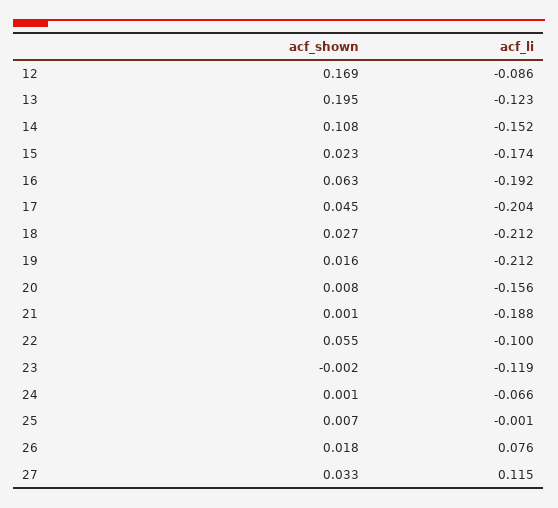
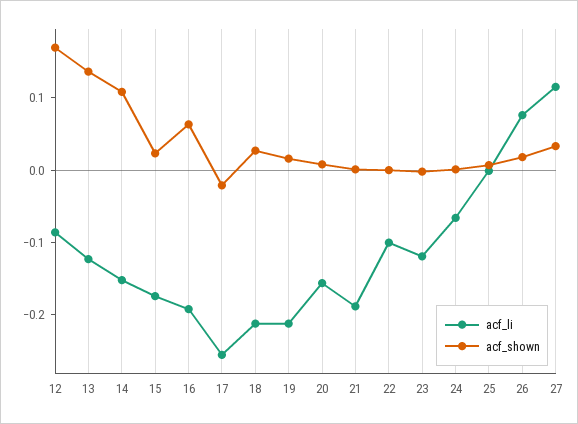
acf_shown, 13: 0.195 -> 0.14
acf_shown, 17: 0.045 -> -0.02
acf_li, 17: -0.204 -> -0.26
acf_shown, 22: 0.055 -> 0

